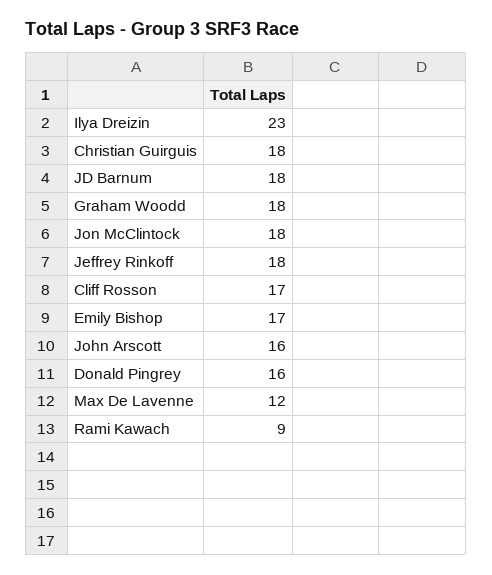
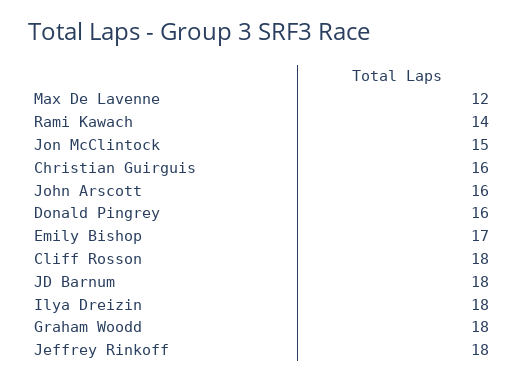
Ilya Dreizin: 23 -> 18
Christian Guirguis: 18 -> 16
Jon McClintock: 18 -> 15
Cliff Rosson: 17 -> 18
Rami Kawach: 9 -> 14

